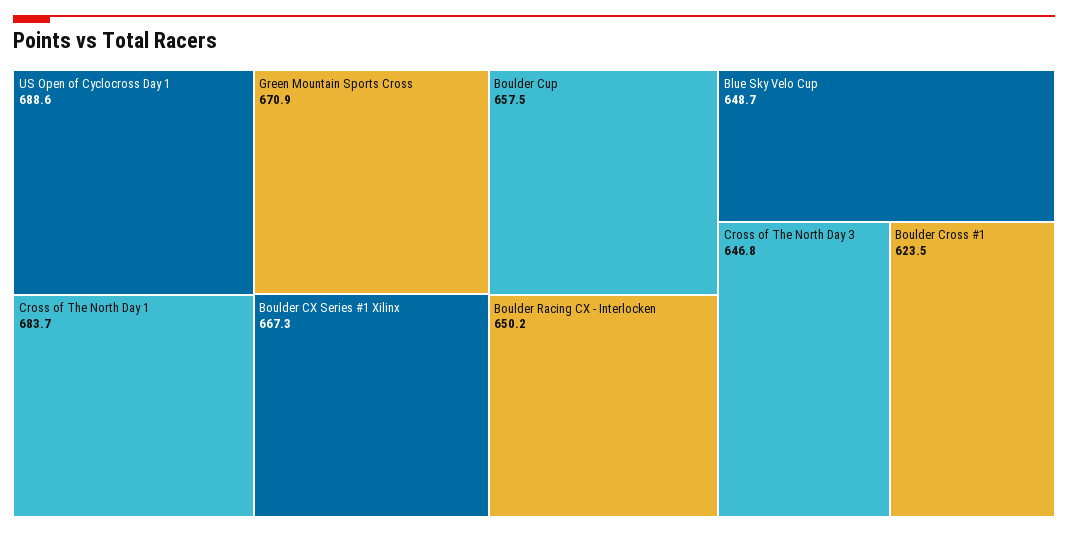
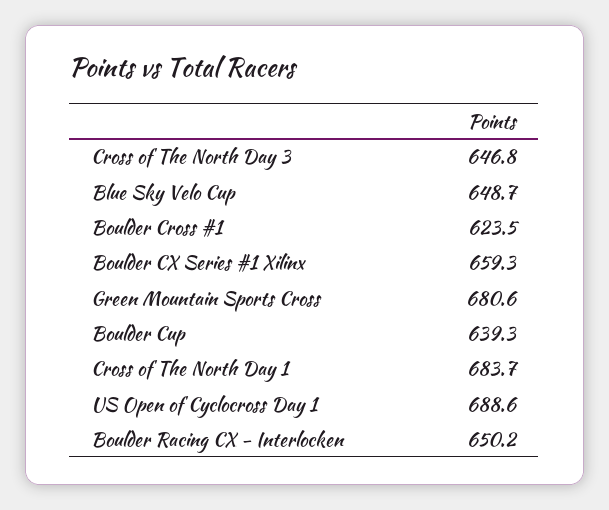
Green Mountain Sports Cross: 670.9 -> 680.6
Boulder CX Series #1 Xilinx: 667.3 -> 659.3
Boulder Cup: 657.5 -> 639.3

